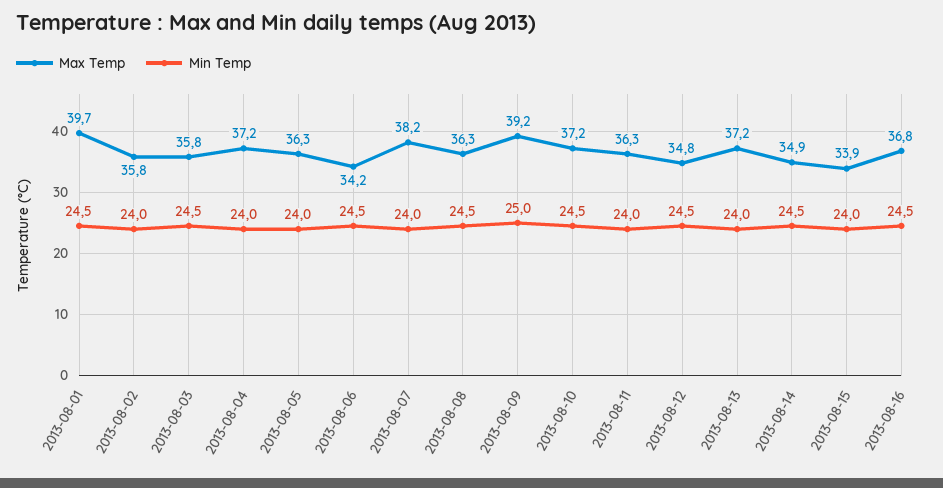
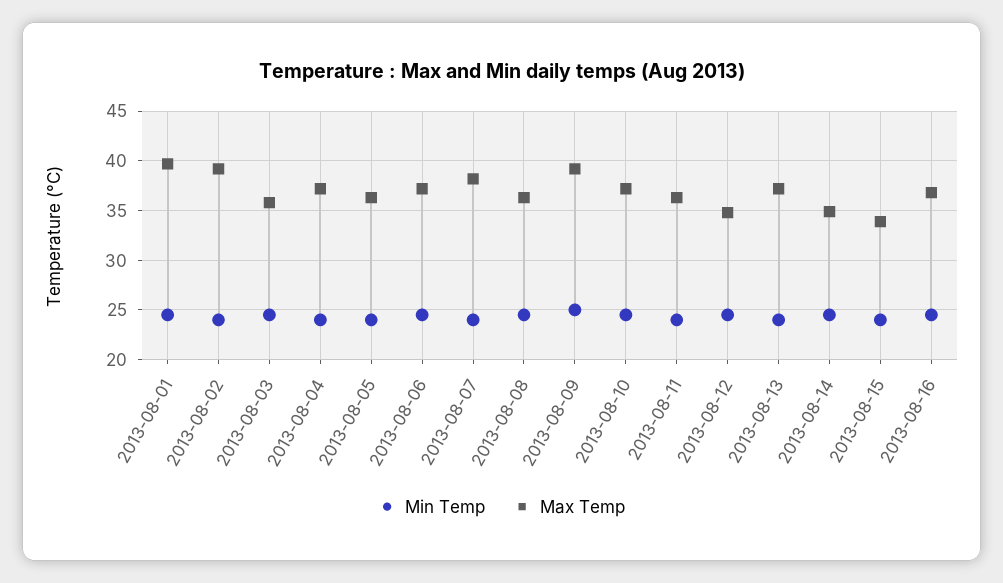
Max Temp, 2013-08-02: 35.8 -> 39
Max Temp, 2013-08-06: 34.2 -> 37

